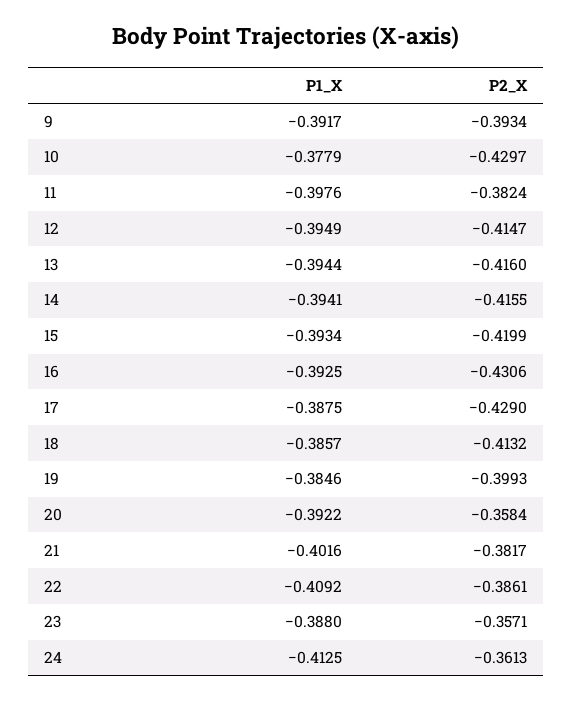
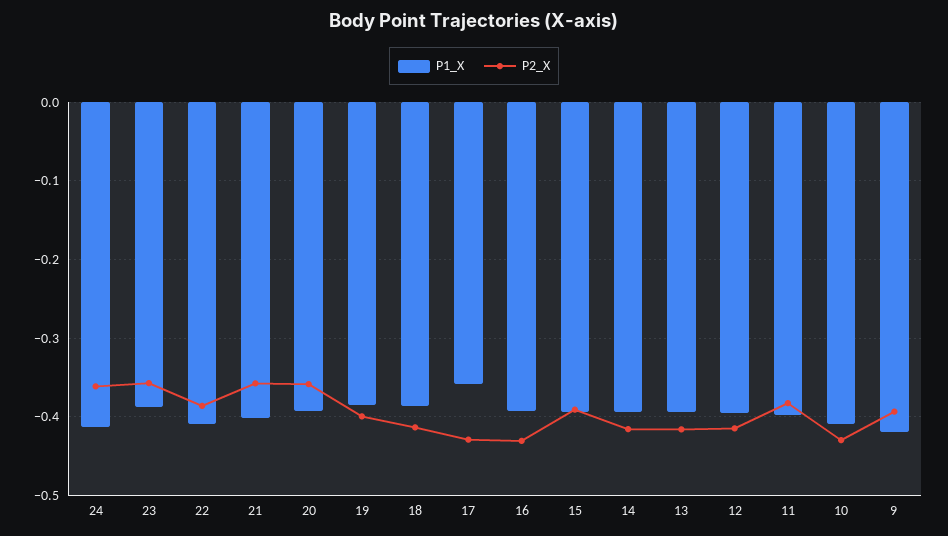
P1_X, 9: -0.3917 -> -0.42
P1_X, 10: -0.3779 -> -0.41
P2_X, 15: -0.4199 -> -0.39
P1_X, 17: -0.3875 -> -0.36
P2_X, 21: -0.3817 -> -0.36

